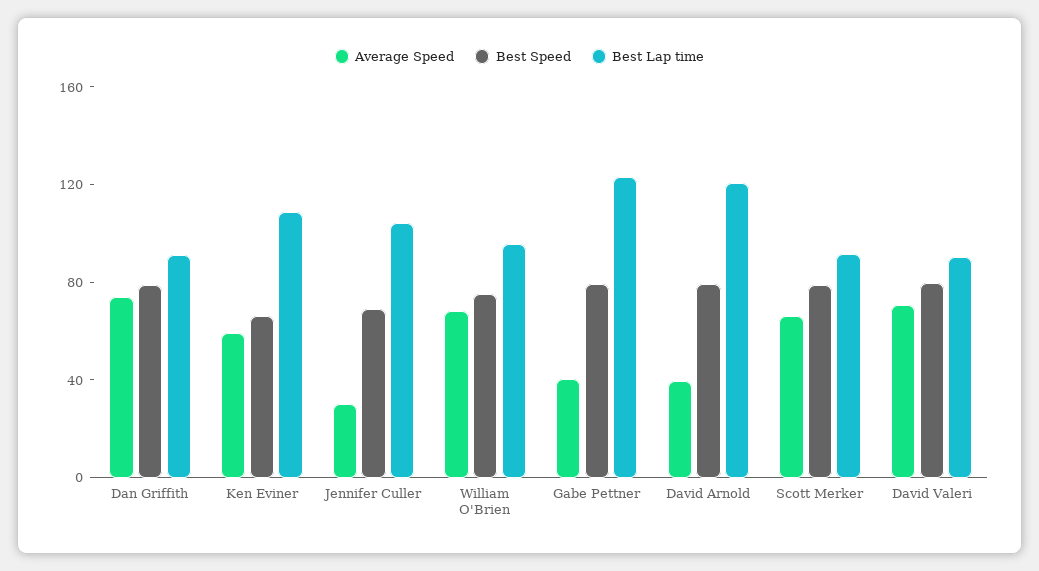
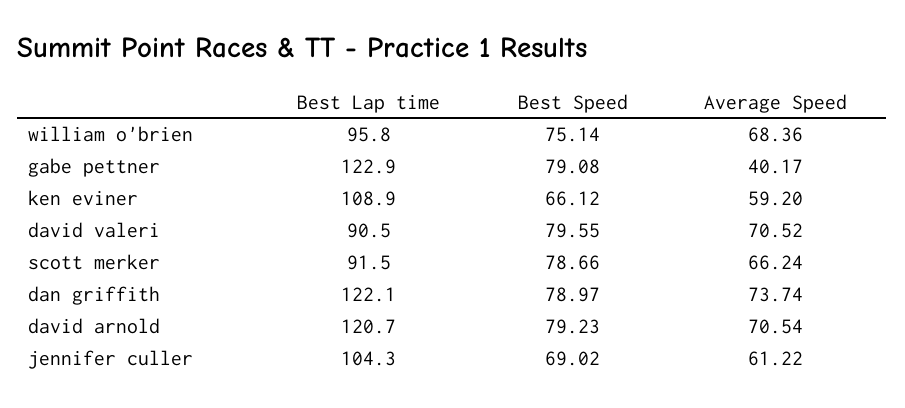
Best Lap time, Dan Griffith: 90 -> 122.1
Average Speed, Jennifer Culler: 30 -> 61.22
Average Speed, David Arnold: 40 -> 70.54

